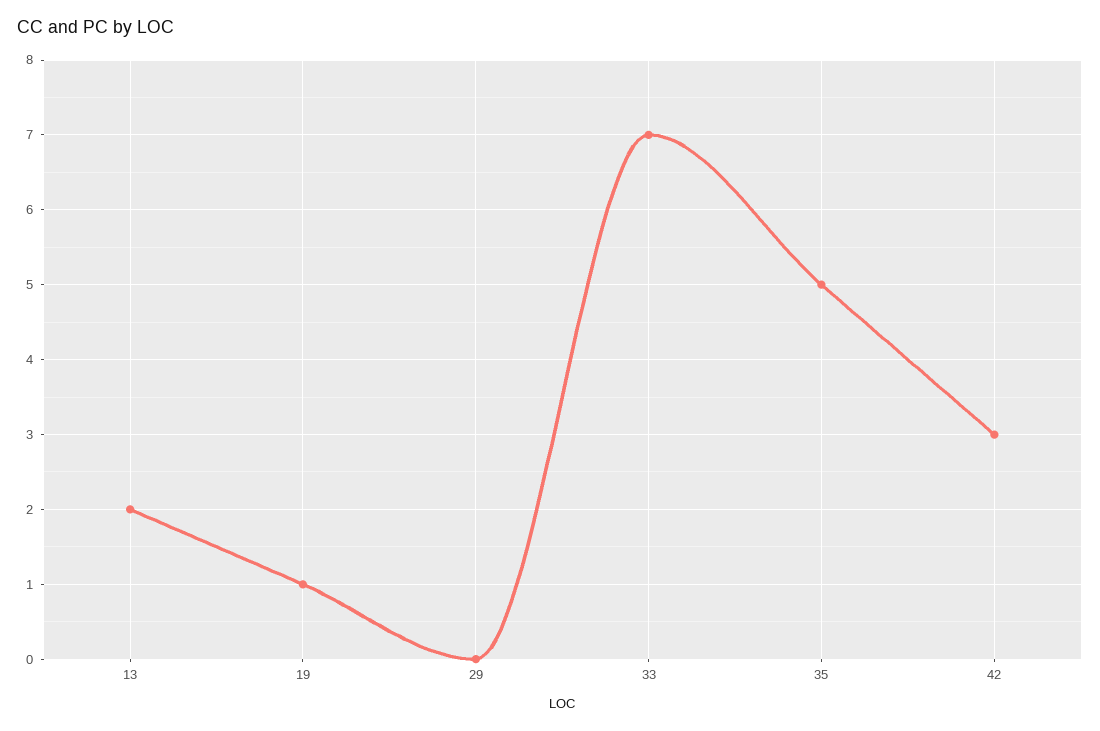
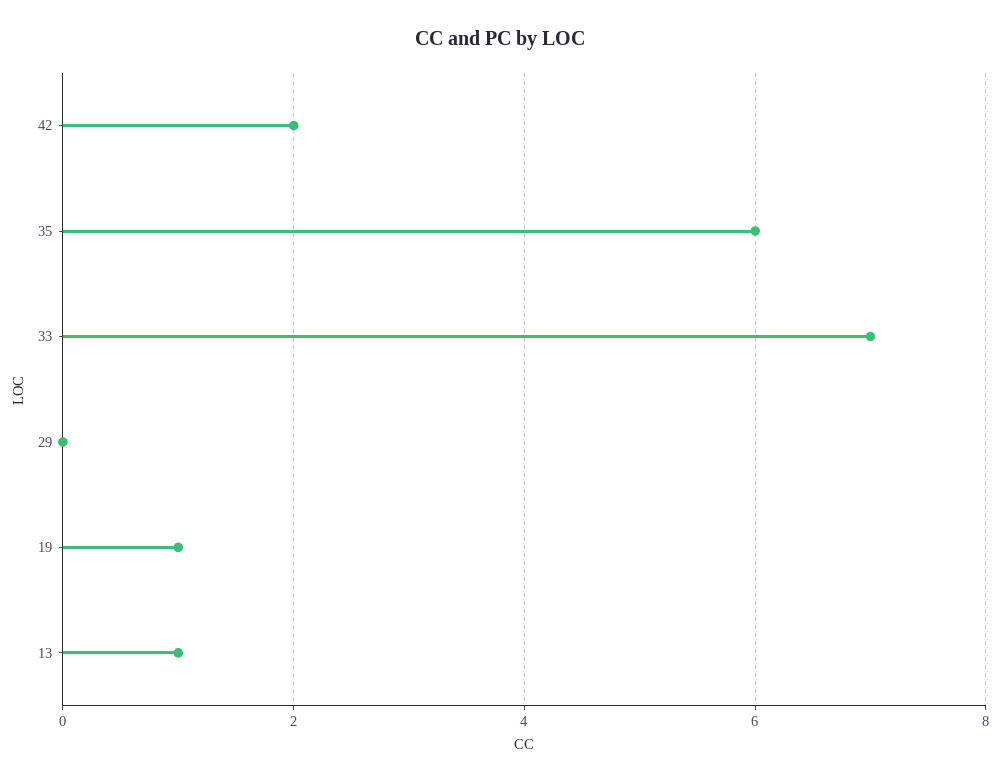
13: 2 -> 1
35: 5 -> 6
42: 3 -> 2

